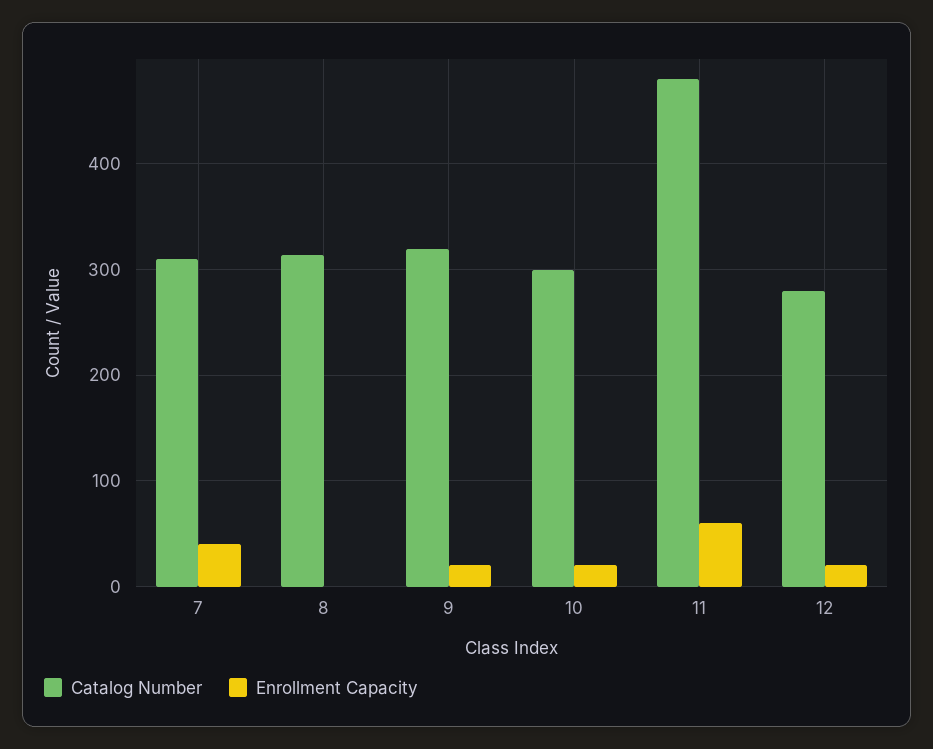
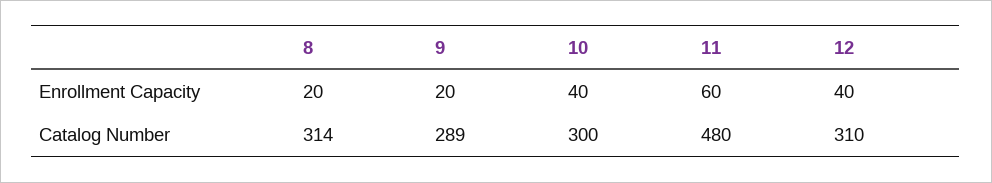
Catalog Number, 7: 310 -> none
Enrollment Capacity, 7: 40 -> none
Enrollment Capacity, 8: 0 -> 20
Catalog Number, 9: 320 -> 289
Enrollment Capacity, 10: 20 -> 40
Catalog Number, 12: 280 -> 310
Enrollment Capacity, 12: 20 -> 40

